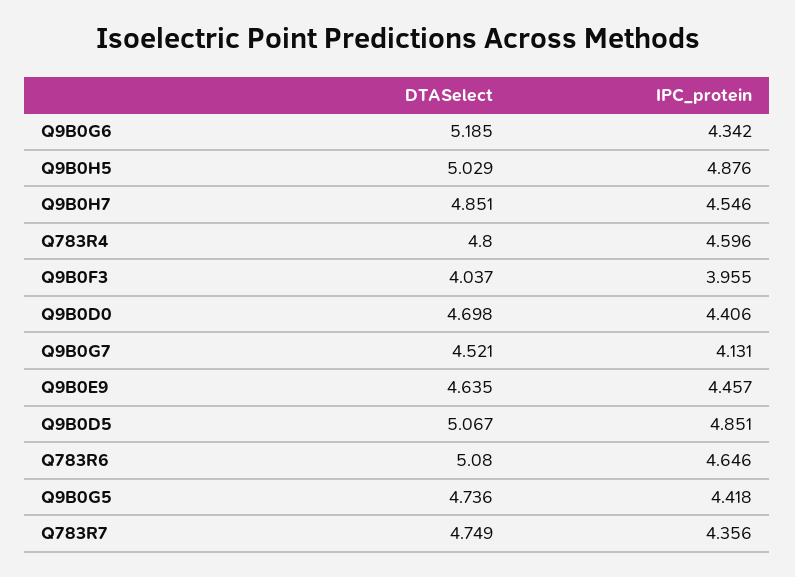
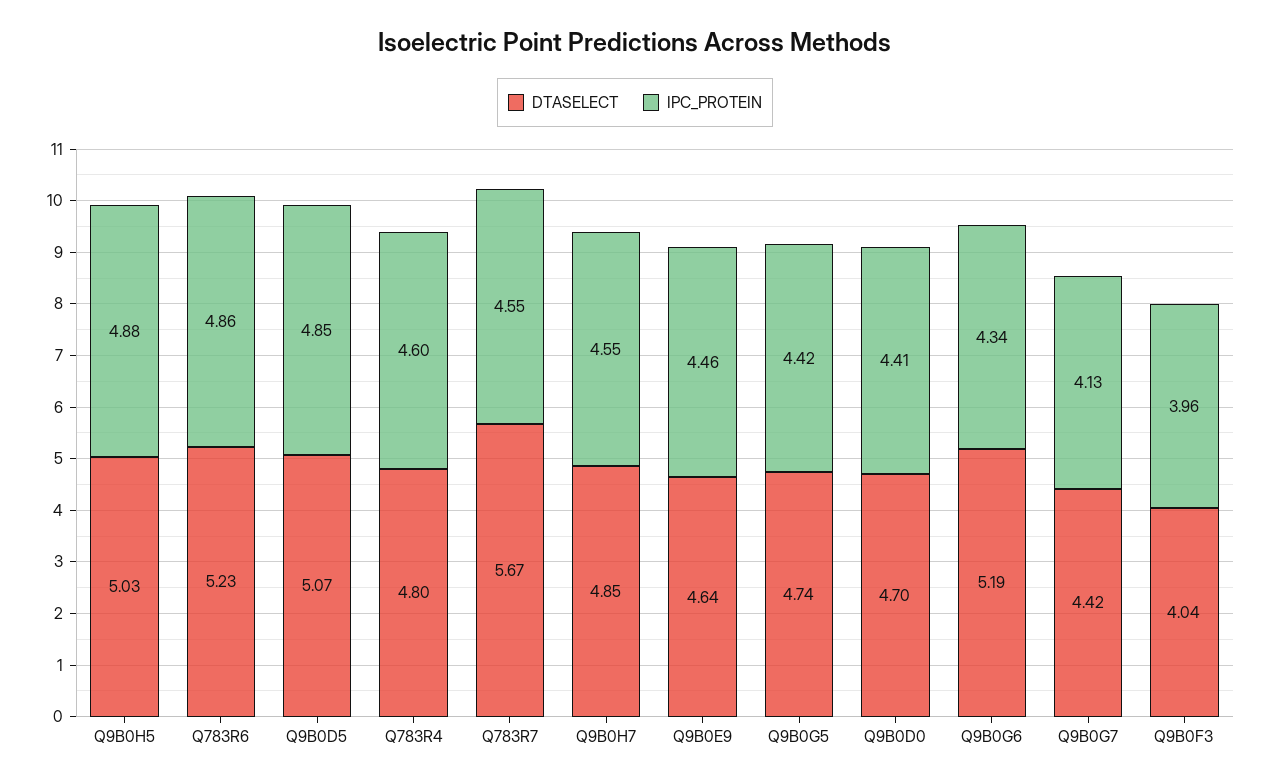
DTASelect, Q9B0G7: 4.521 -> 4.42
DTASelect, Q783R6: 5.08 -> 5.23
IPC_protein, Q783R6: 4.646 -> 4.86
DTASelect, Q783R7: 4.749 -> 5.67
IPC_protein, Q783R7: 4.356 -> 4.55

